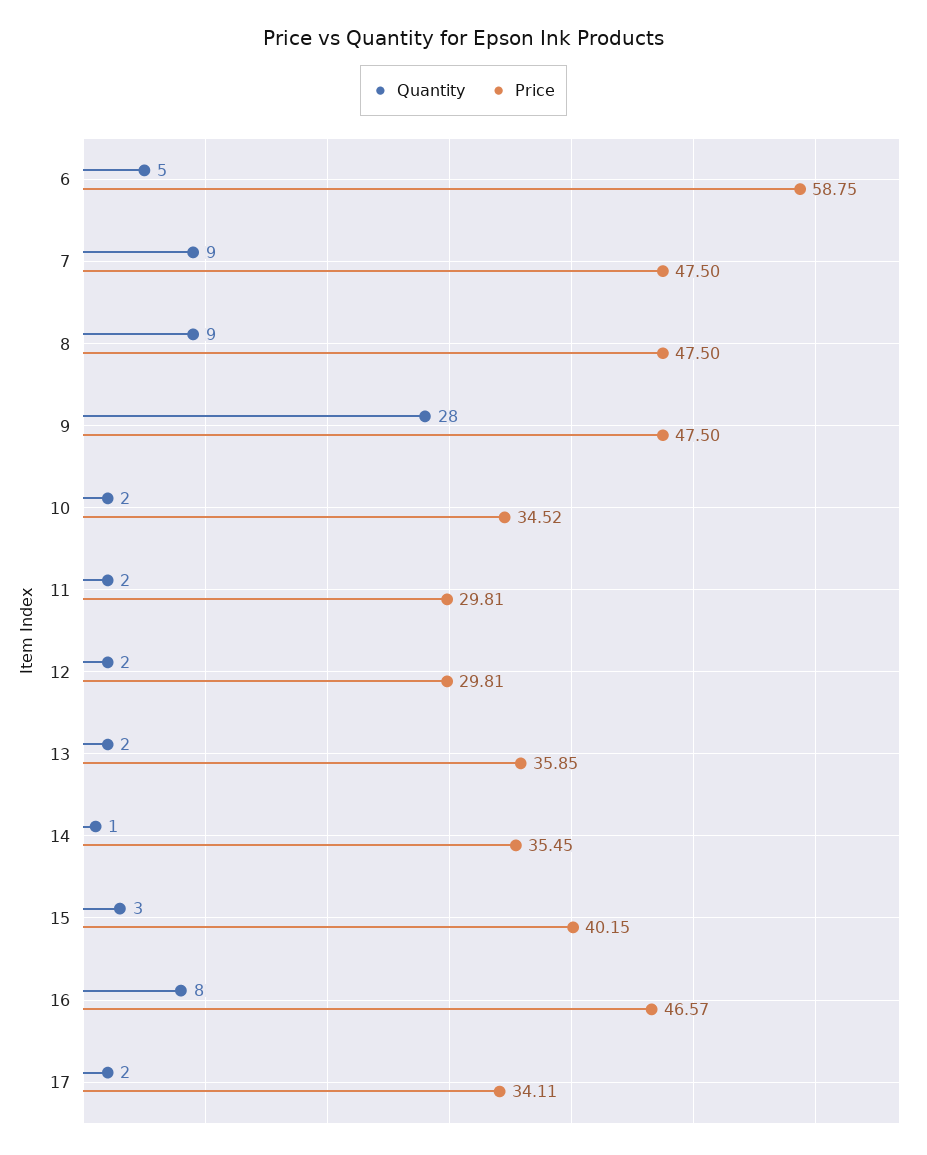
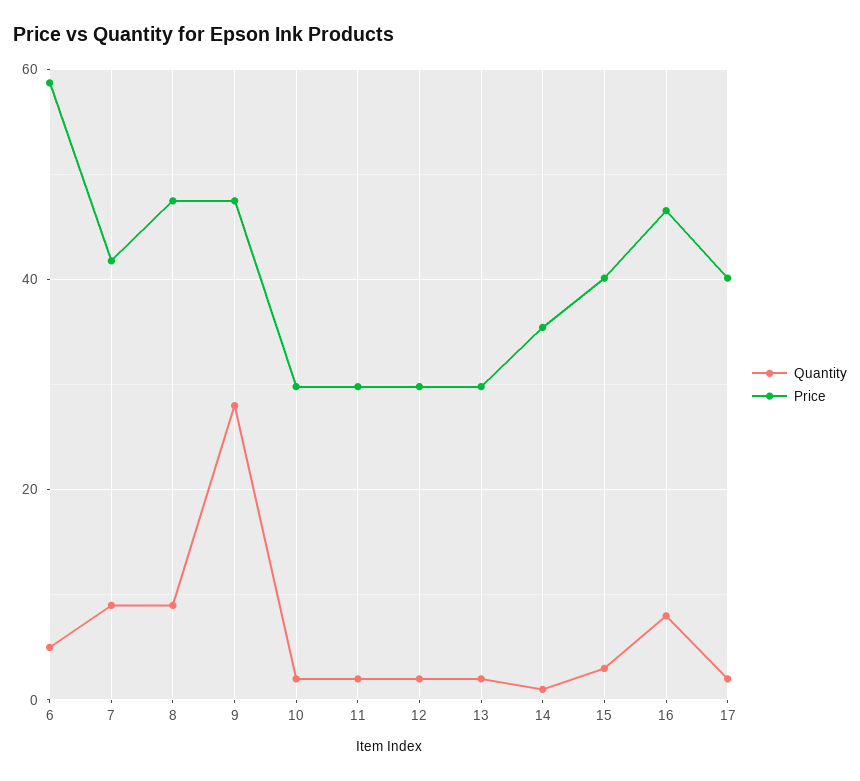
Price, 7: 47.5 -> 42
Price, 10: 34.52 -> 30
Price, 13: 35.85 -> 30
Price, 17: 34.11 -> 40

